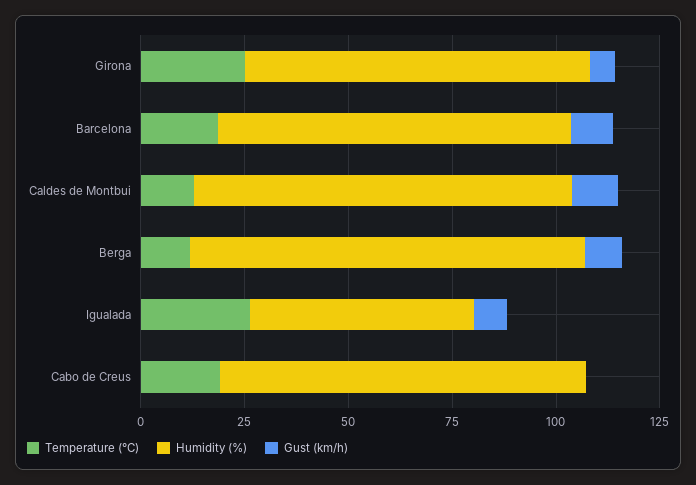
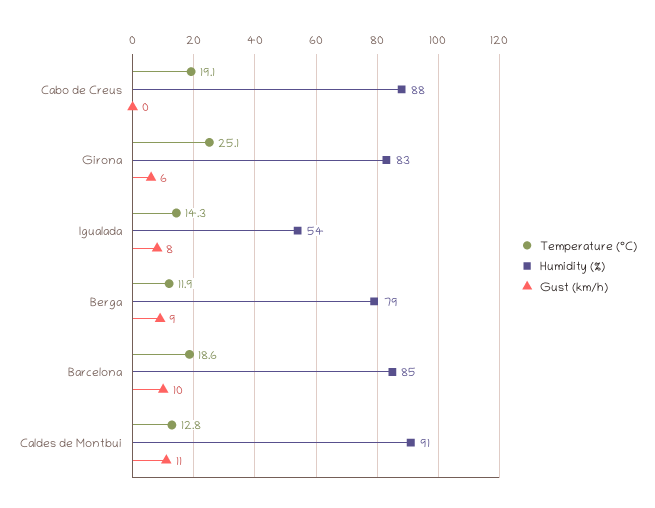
Humidity (%), Berga: 95 -> 79
Temperature (°C), Igualada: 25 -> 14.3

